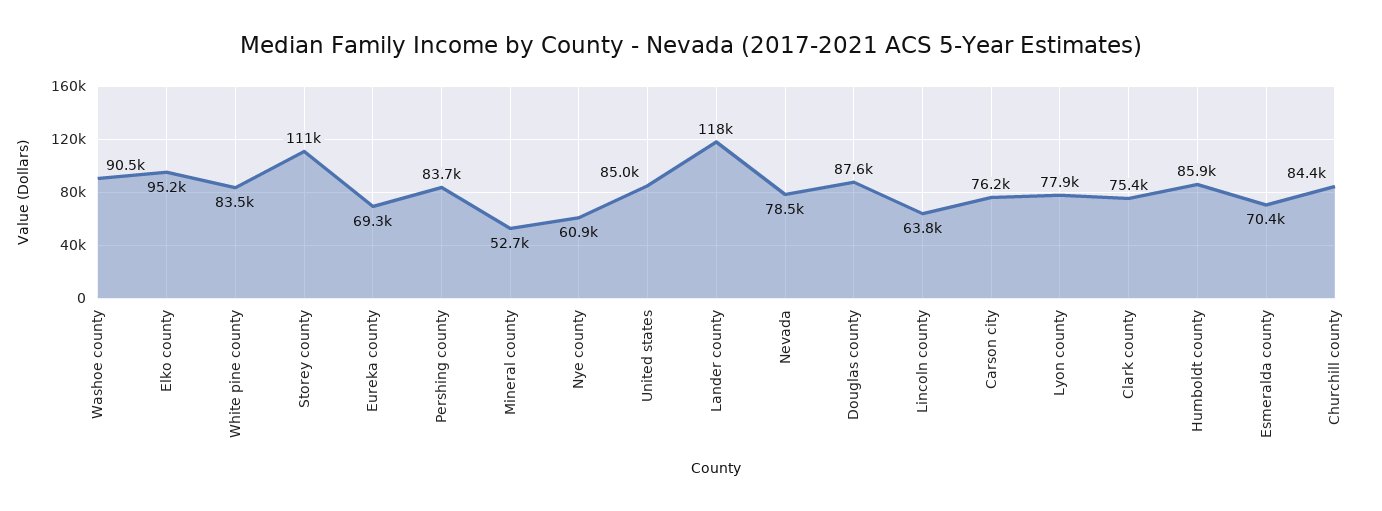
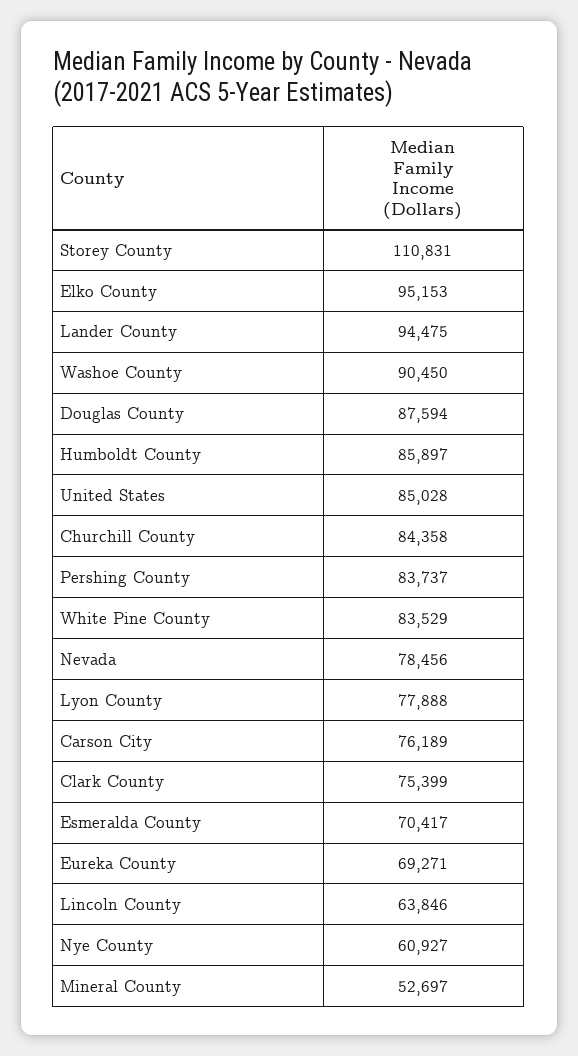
Lander county: 118000 -> 94475

